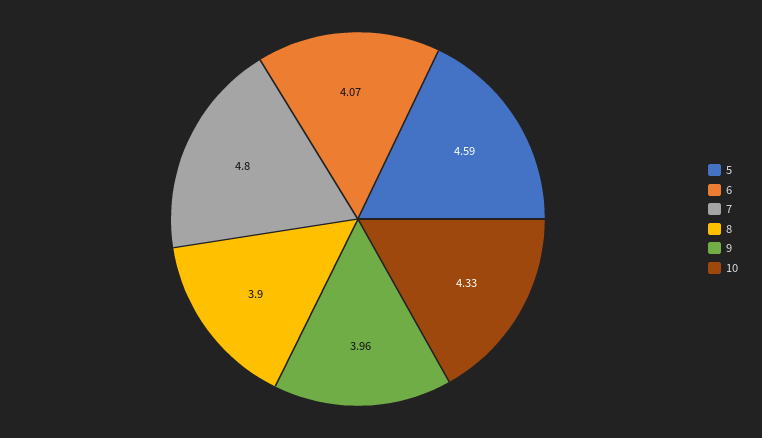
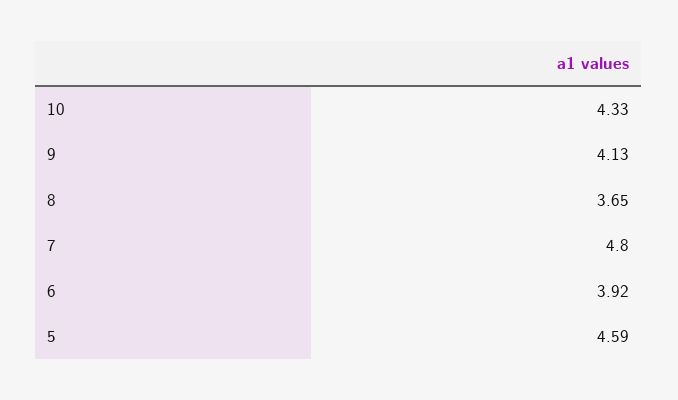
6: 4.07 -> 3.92
8: 3.9 -> 3.65
9: 3.96 -> 4.13

